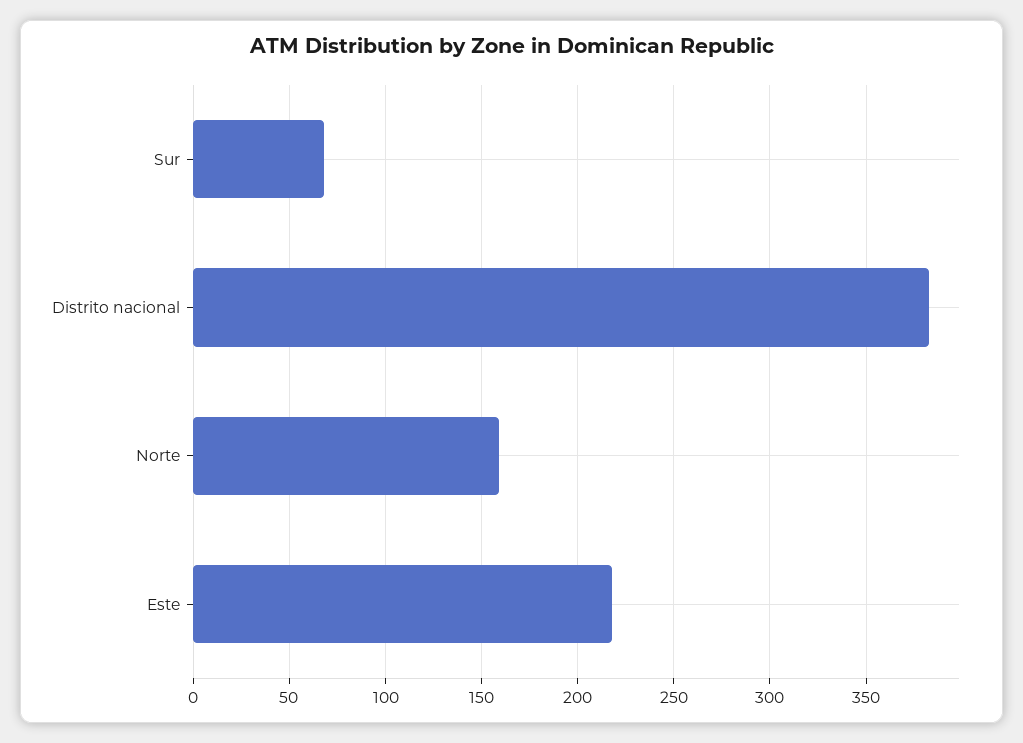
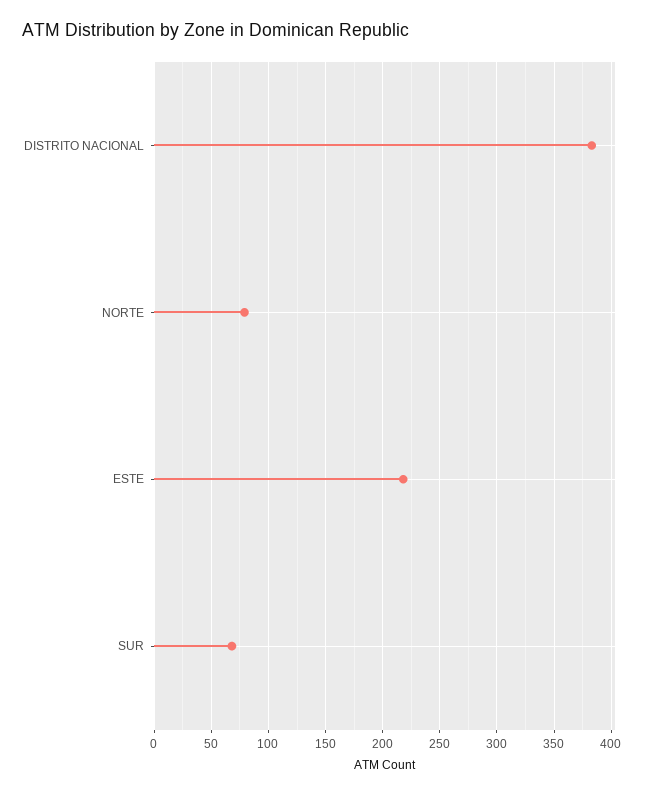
Norte: 160 -> 80

